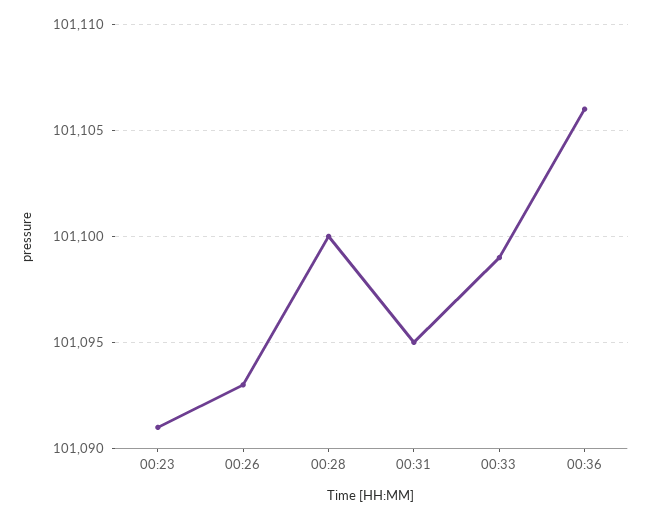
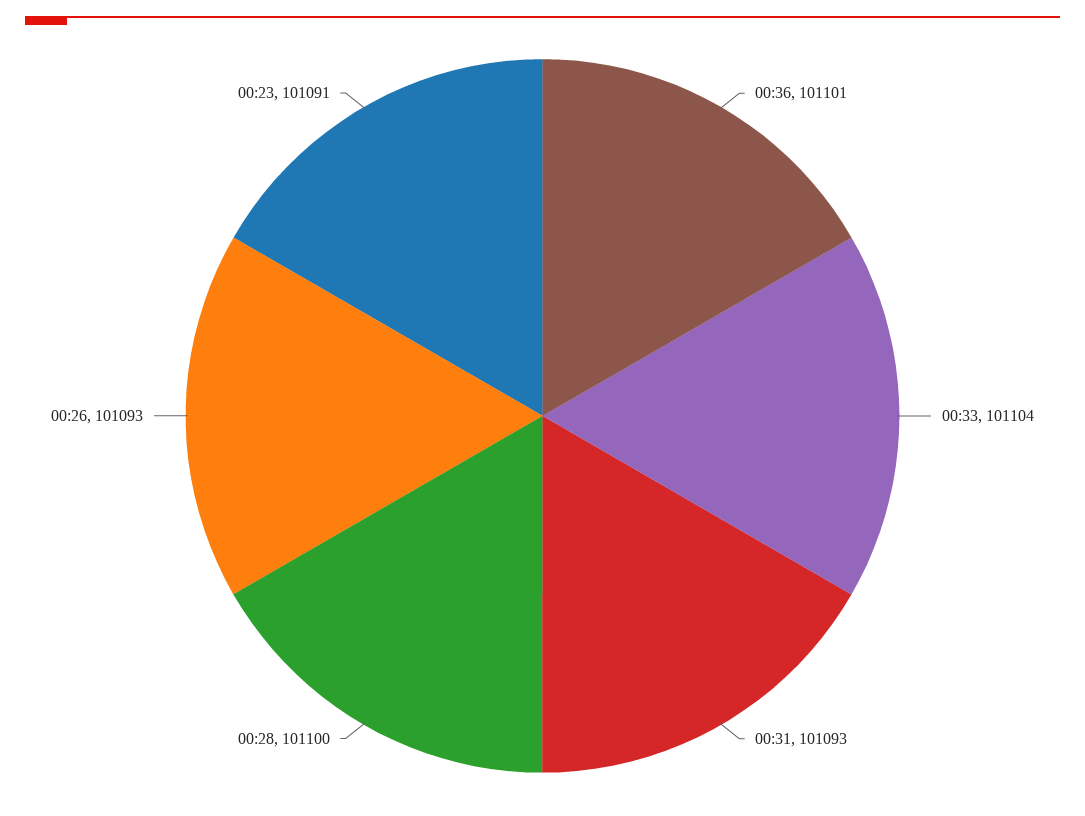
00:31: 101095 -> 101093
00:33: 101099 -> 101104
00:36: 101106 -> 101101

